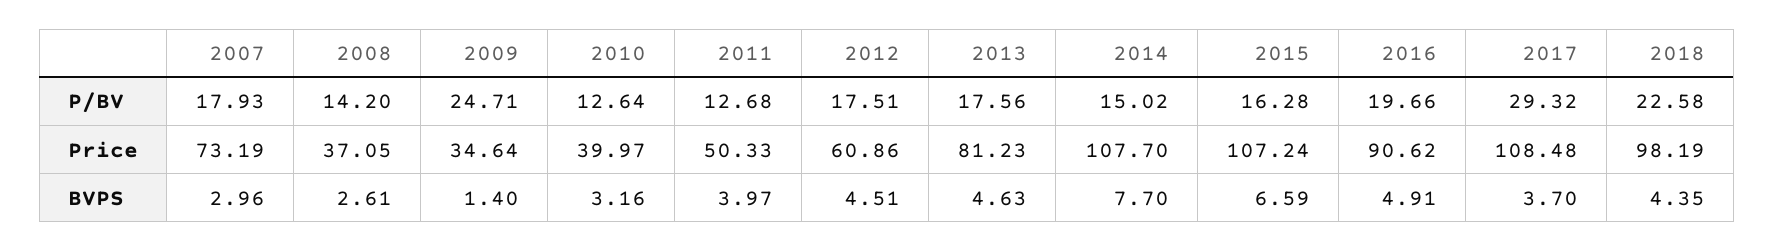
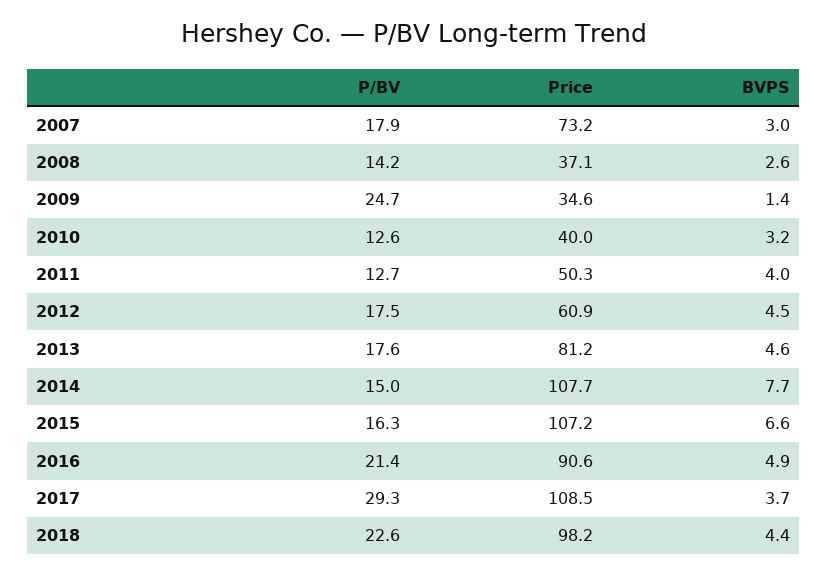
2016, P/BV: 19.66 -> 21.4

